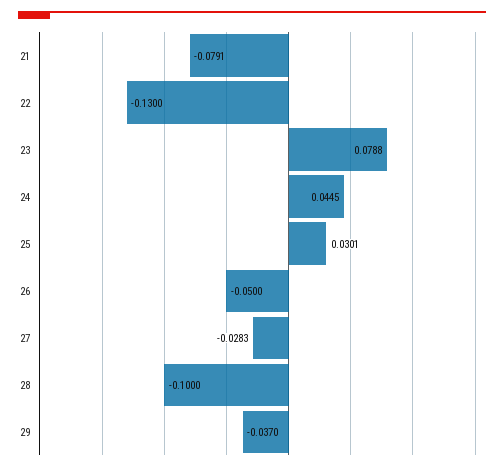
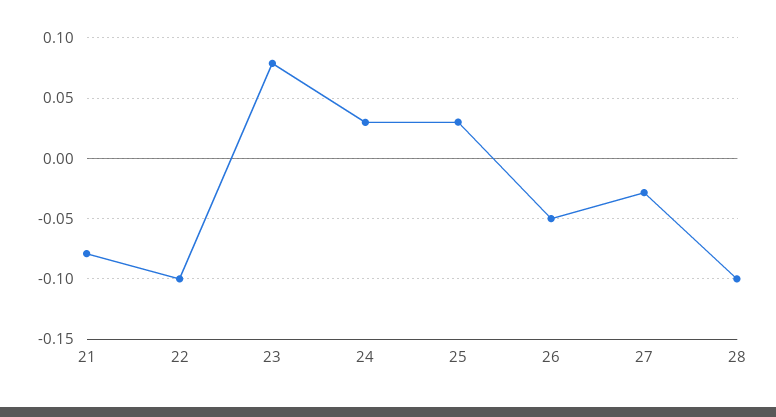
22: -0.13 -> -0.1
24: 0.0445 -> 0.03
29: -0.037 -> none

